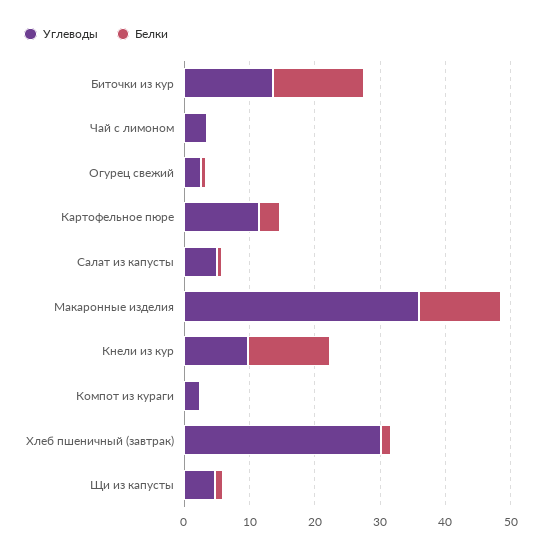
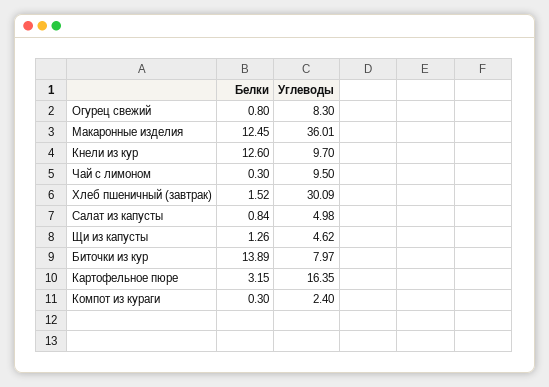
Углеводы, Биточки из кур: 14 -> 7.97
Углеводы, Чай с лимоном: 4 -> 9.5
Углеводы, Огурец свежий: 2 -> 8.3
Углеводы, Картофельное пюре: 12 -> 16.35

